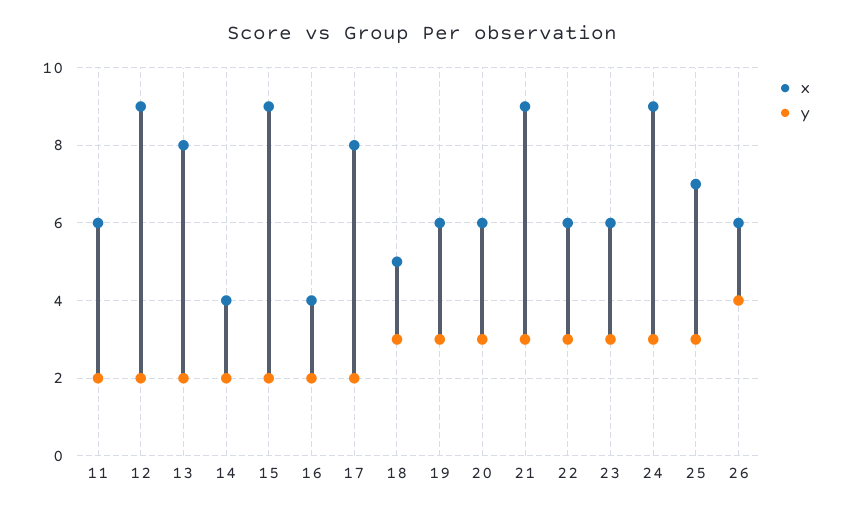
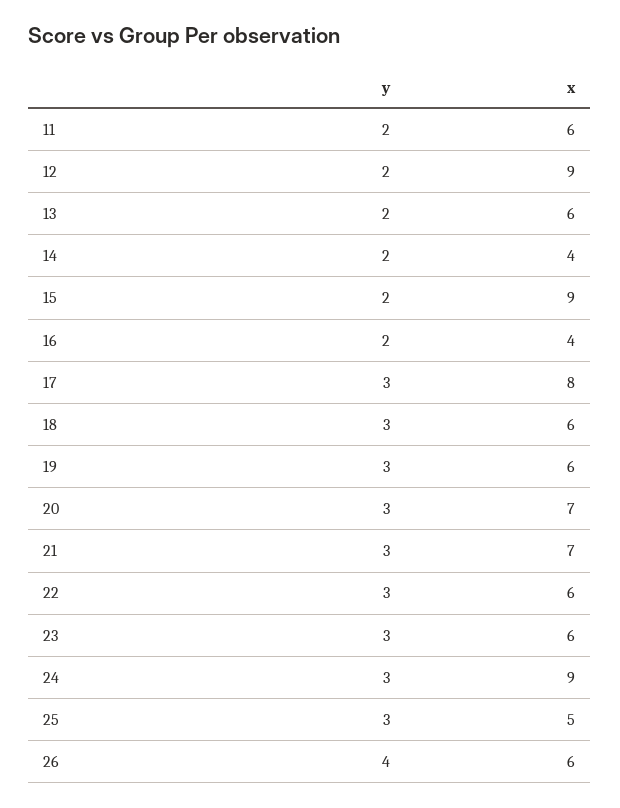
x, 13: 8 -> 6
y, 17: 2 -> 3
x, 18: 5 -> 6
x, 20: 6 -> 7
x, 21: 9 -> 7
x, 25: 7 -> 5

